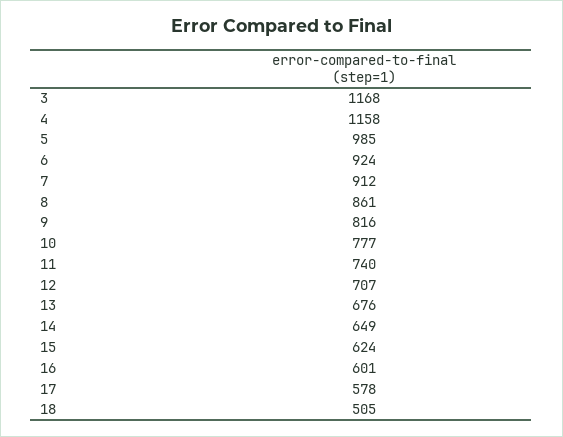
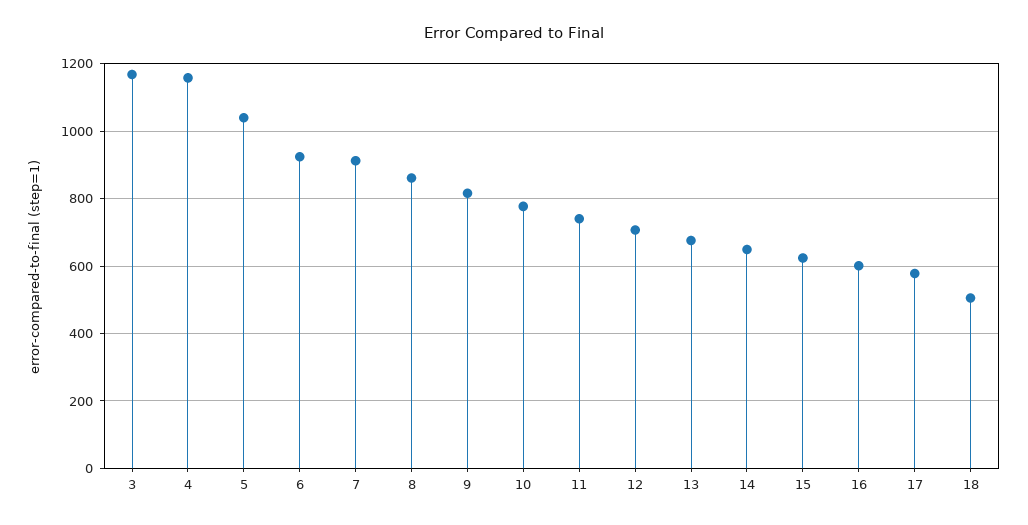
5: 985 -> 1040

